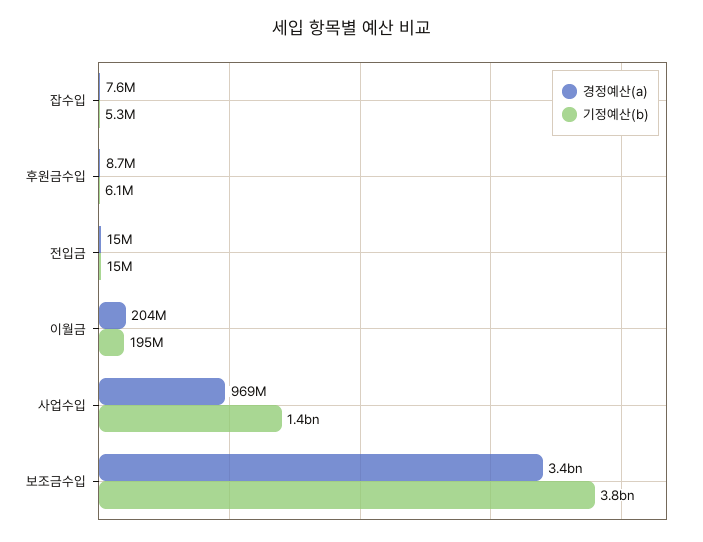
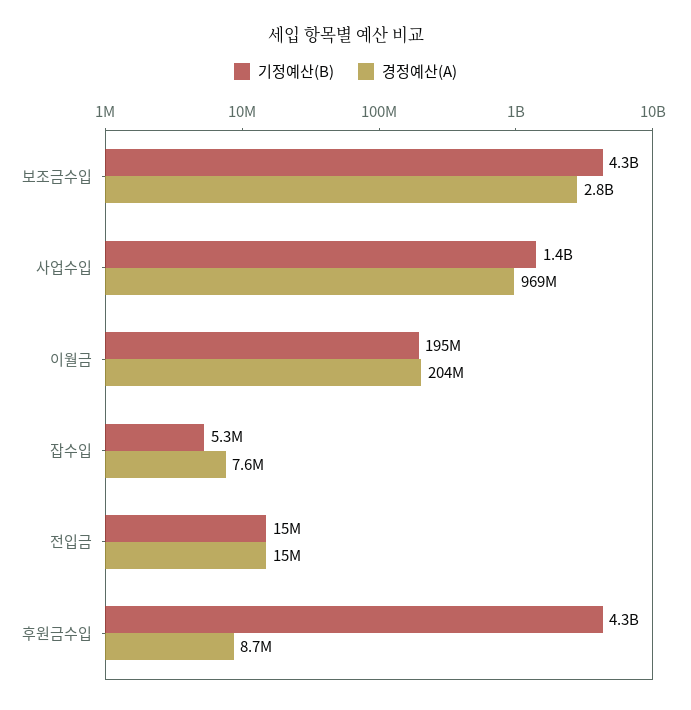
기정예산(b), 후원금수입: 6100000 -> 4300000000
경정예산(a), 보조금수입: 3400000000 -> 2800000000
기정예산(b), 보조금수입: 3800000000 -> 4300000000

